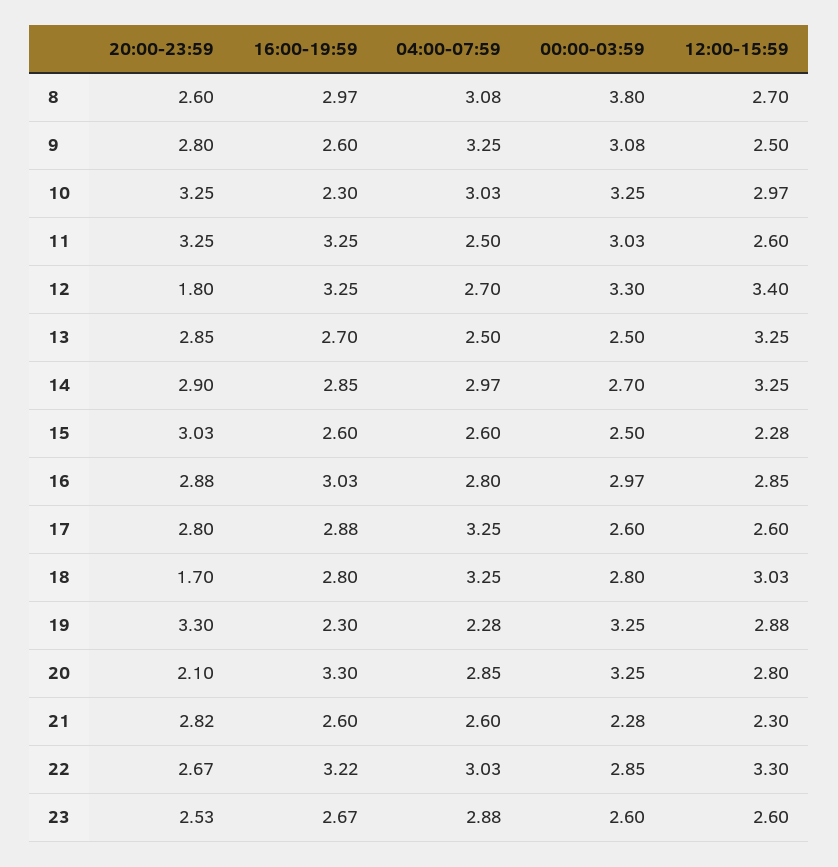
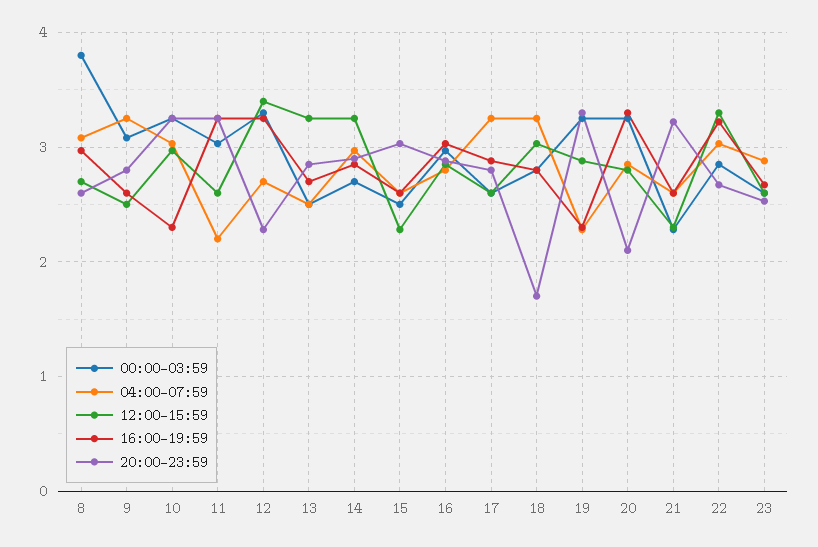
04:00-07:59, 11: 2.5 -> 2.2
20:00-23:59, 12: 1.8 -> 2.3
20:00-23:59, 21: 2.82 -> 3.2

